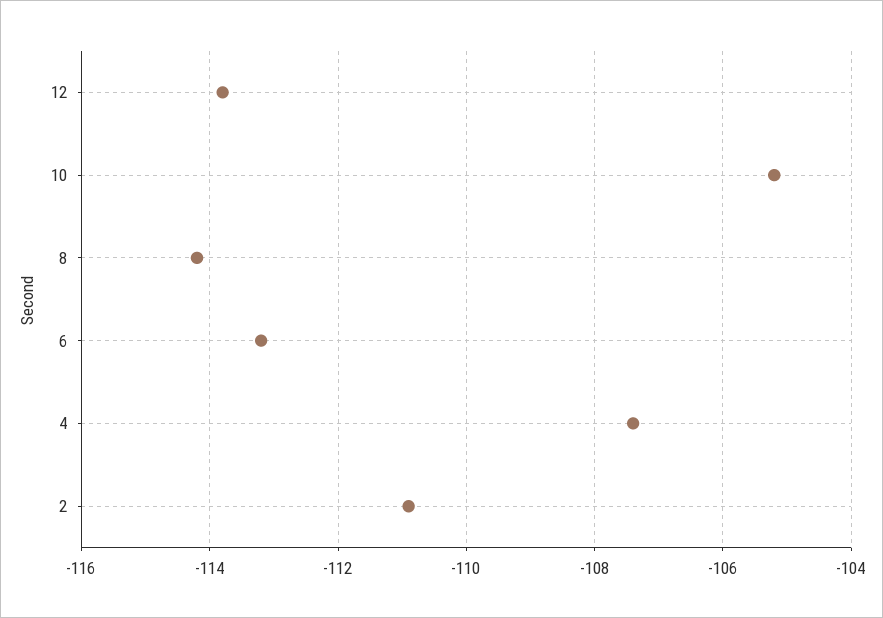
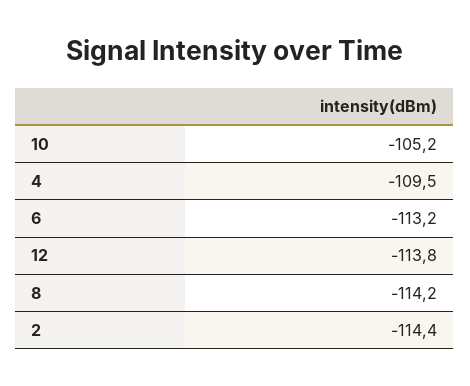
4: -107.5 -> -109.5
2: -111 -> -114.4

